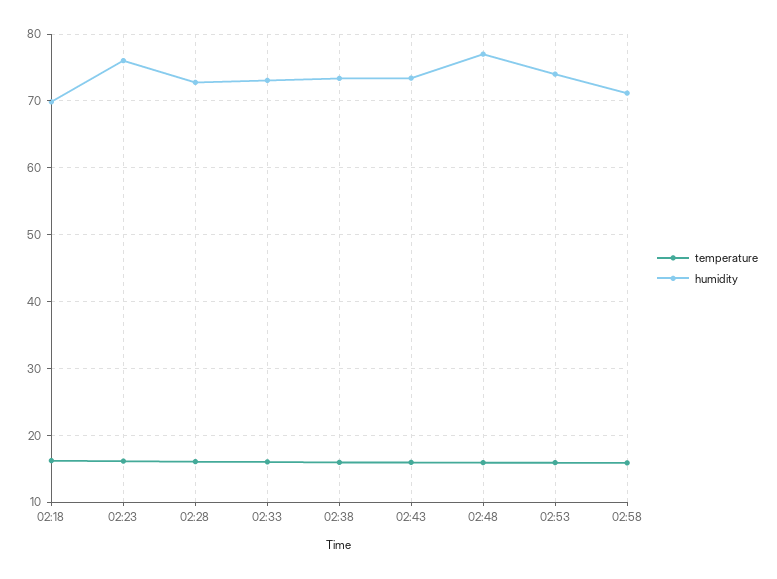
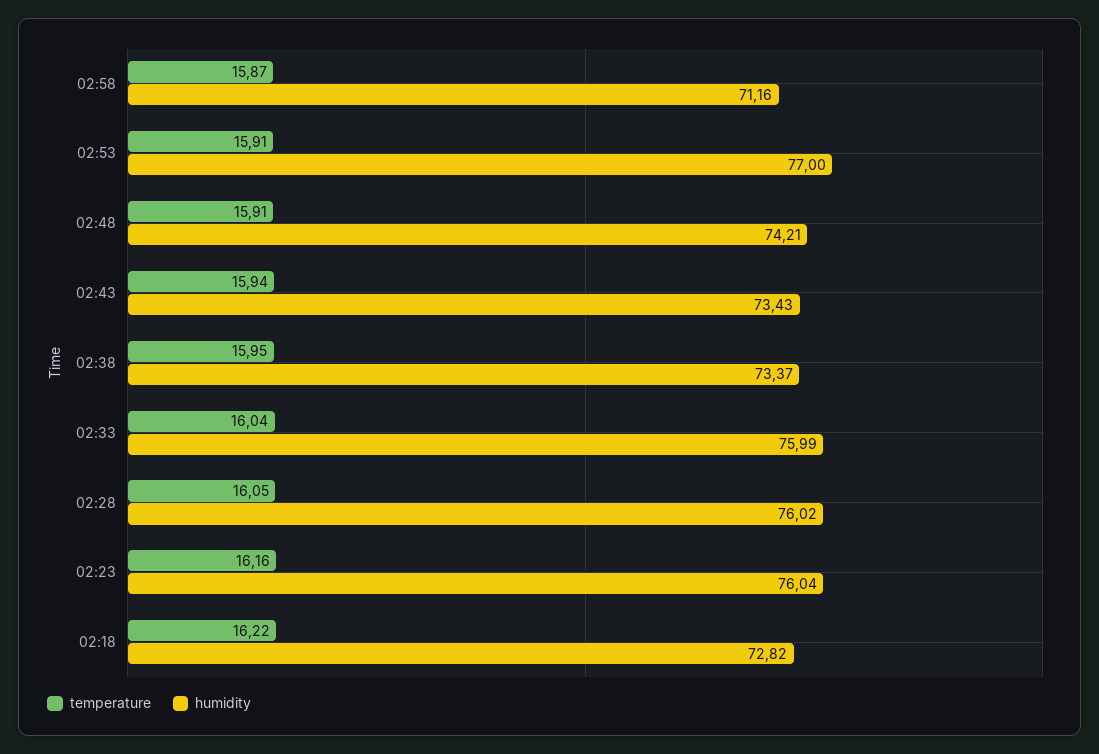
humidity, 02:18: 70 -> 72.82
humidity, 02:28: 73 -> 76.02
humidity, 02:33: 73 -> 75.99
humidity, 02:48: 77 -> 74.21
humidity, 02:53: 74 -> 77

